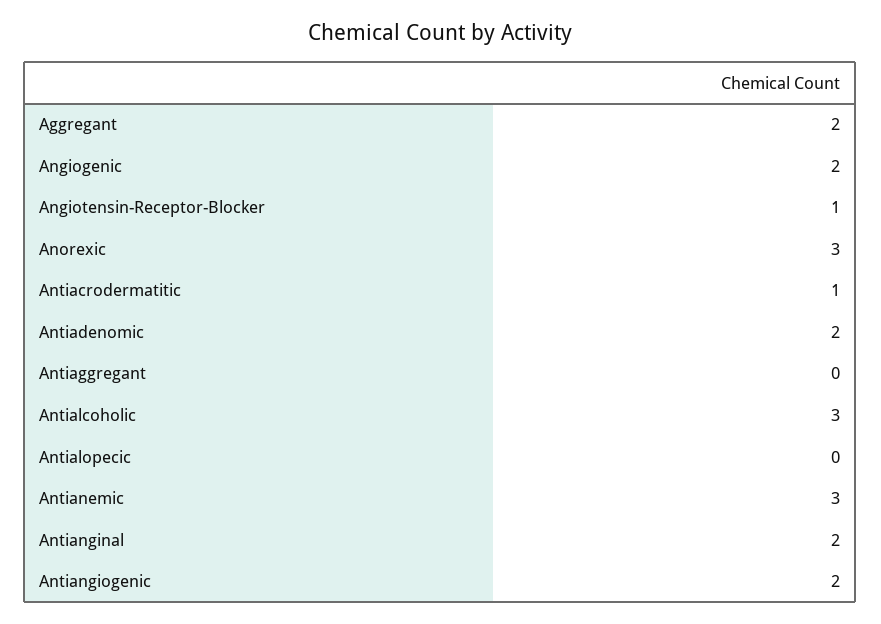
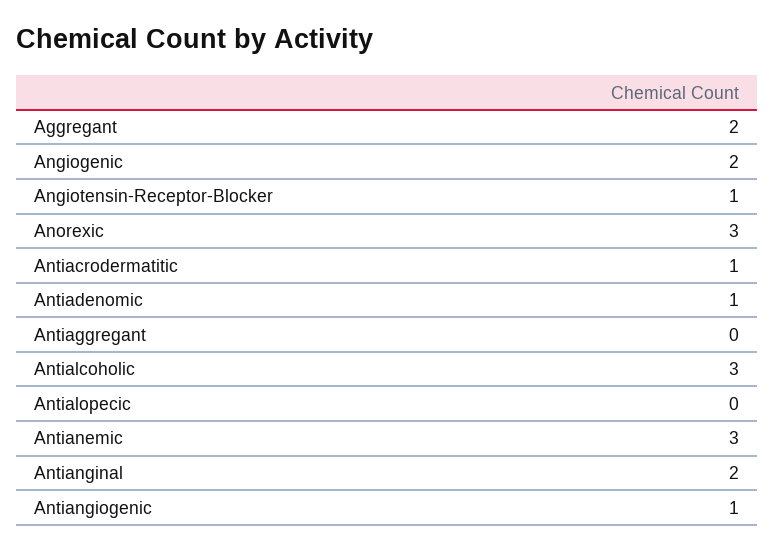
Antiadenomic: 2 -> 1
Antiangiogenic: 2 -> 1

